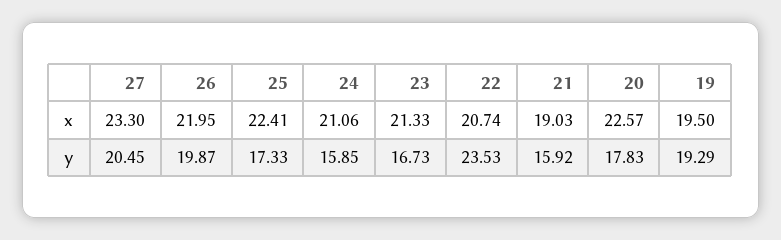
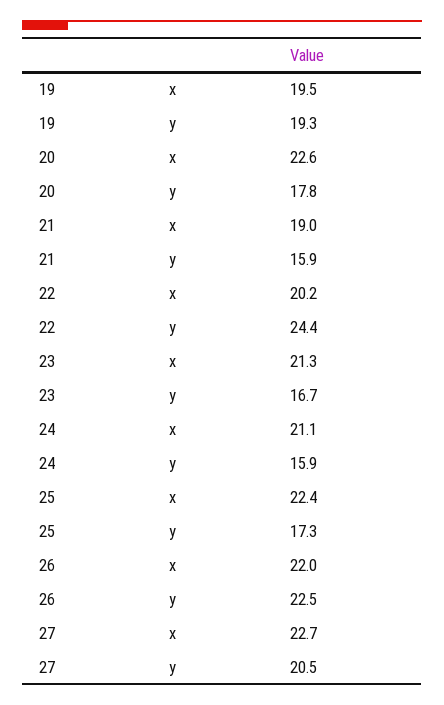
27, x: 23.3 -> 22.7
22, x: 20.74 -> 20.2
26, y: 19.87 -> 22.5
22, y: 23.53 -> 24.4

